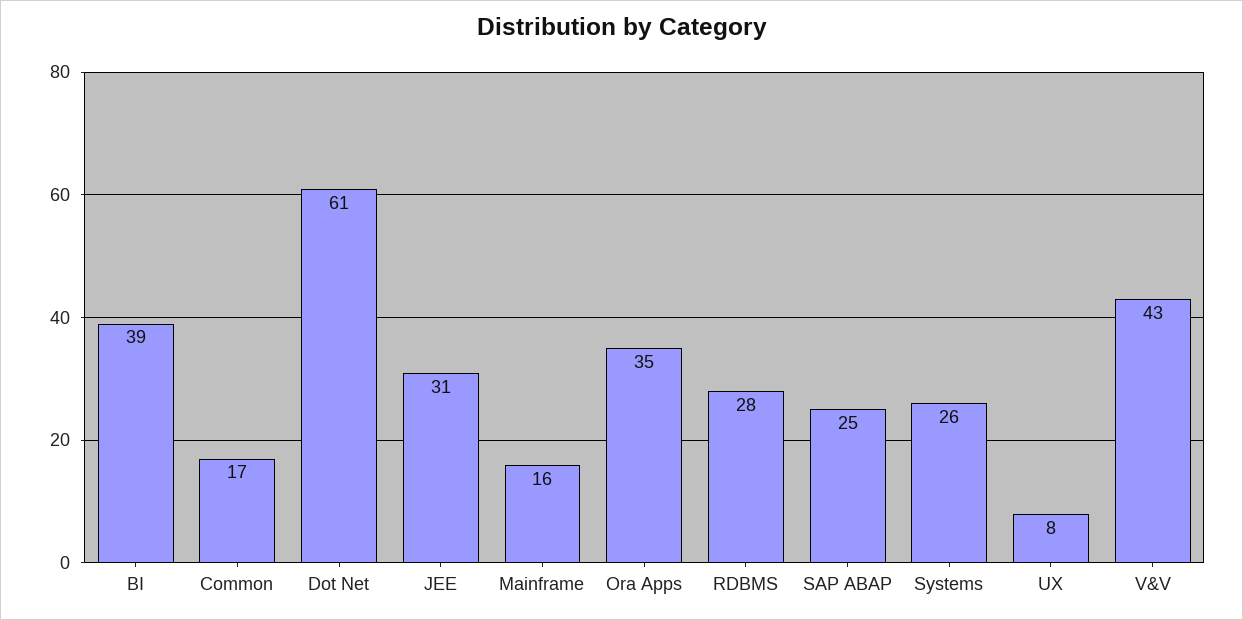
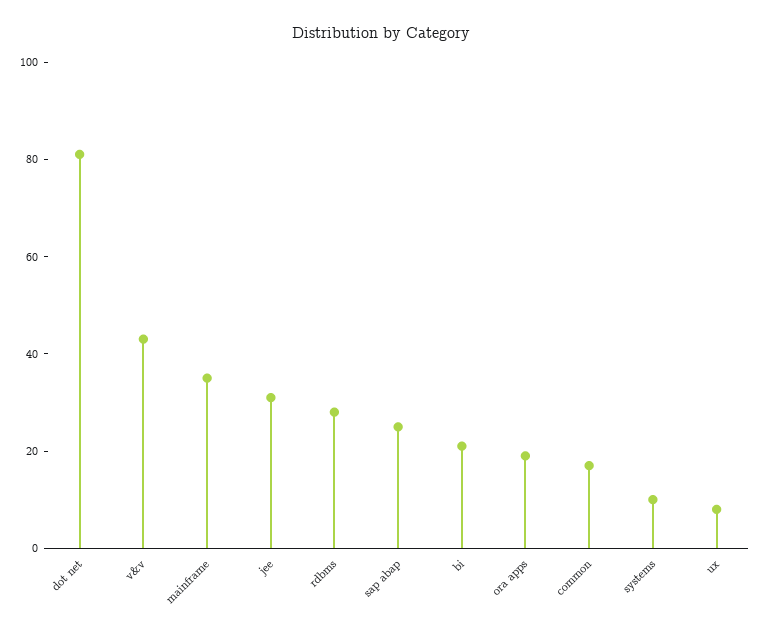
BI: 39 -> 20
Dot Net: 61 -> 80
Mainframe: 16 -> 35
Ora Apps: 35 -> 20
Systems: 26 -> 10

